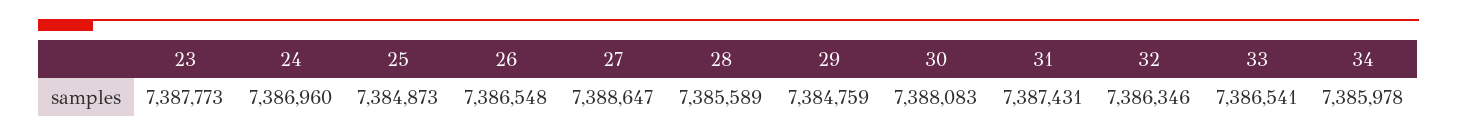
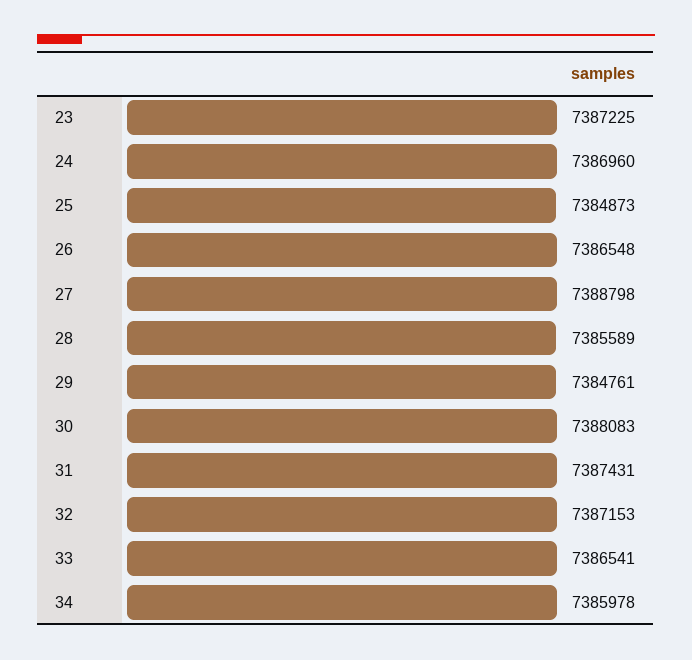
23: 7387773 -> 7387225
27: 7388647 -> 7388798
29: 7384759 -> 7384761
32: 7386346 -> 7387153

